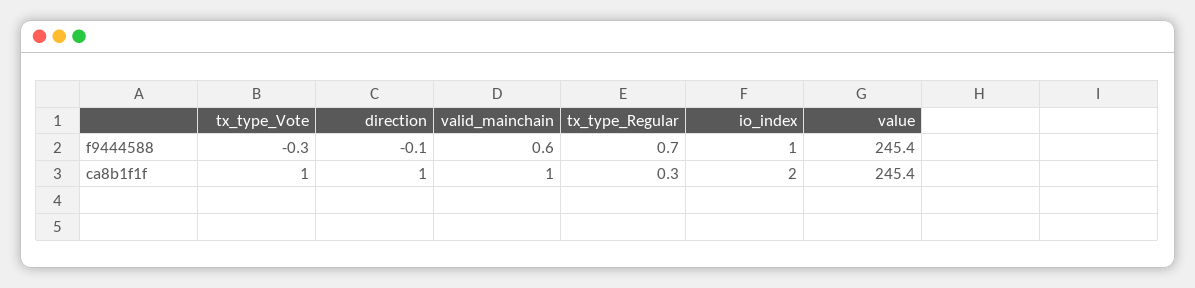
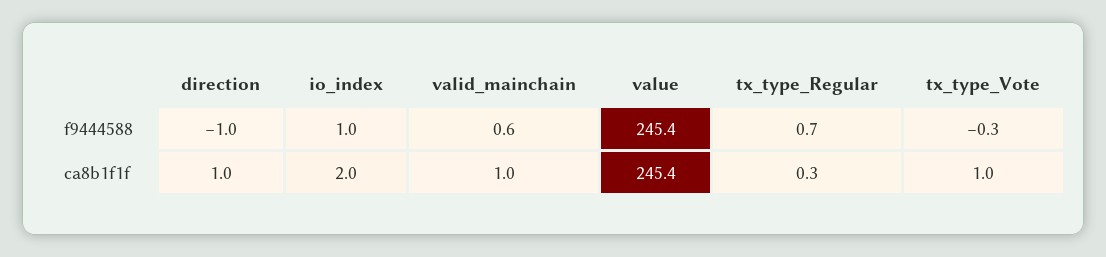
direction, f9444588: -0.1 -> -1

